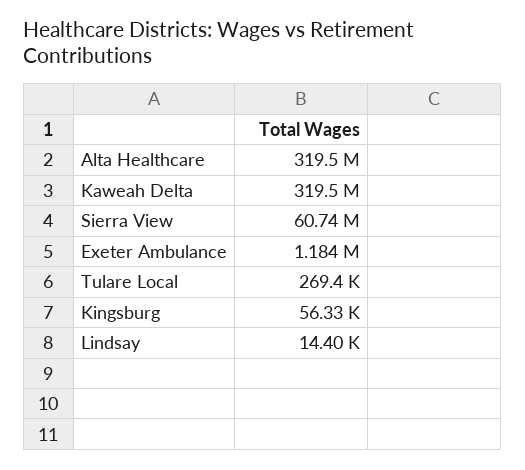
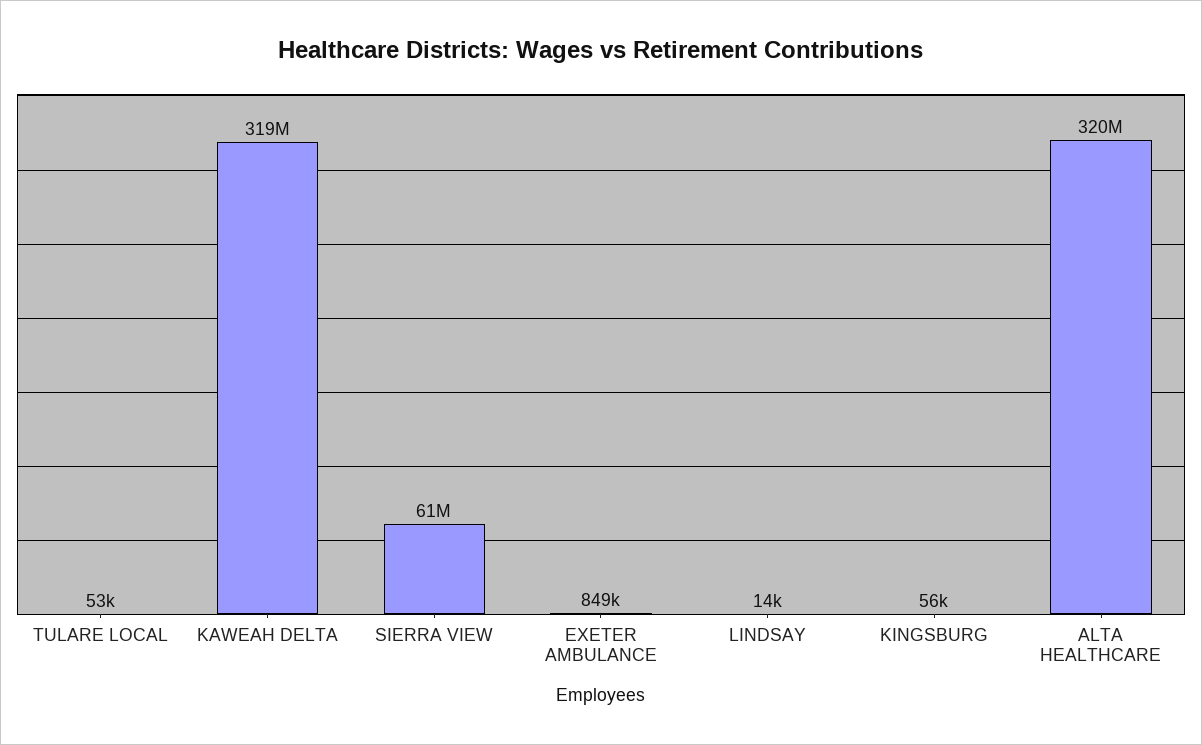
Exeter Ambulance: 1184000 -> 849000
Tulare Local: 269400 -> 53000

